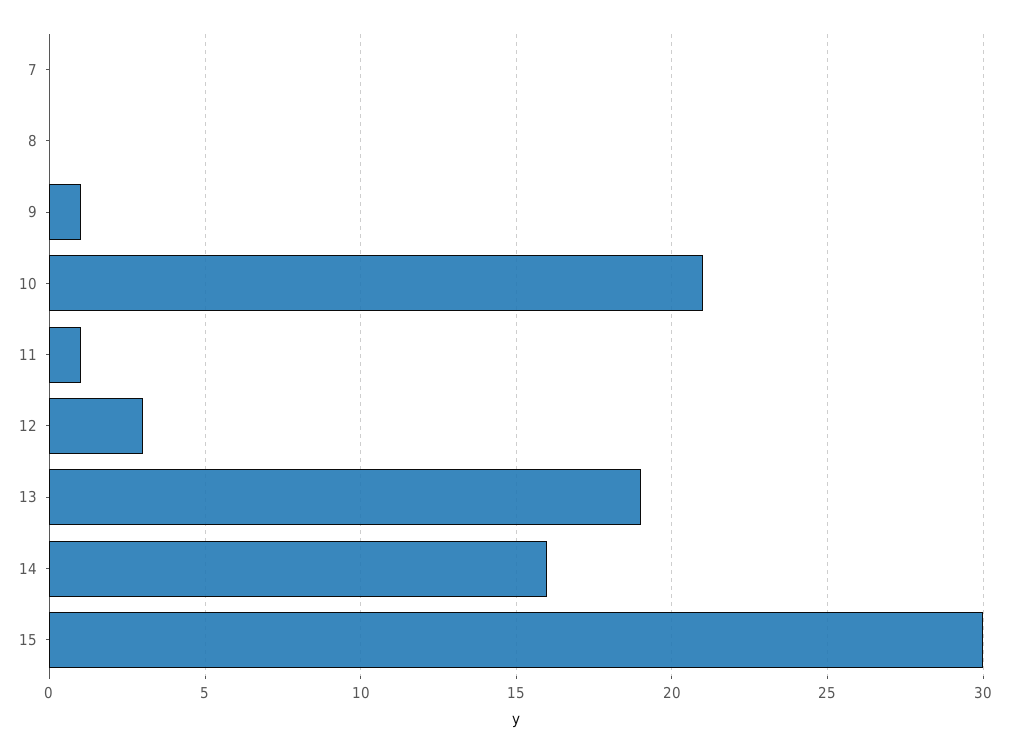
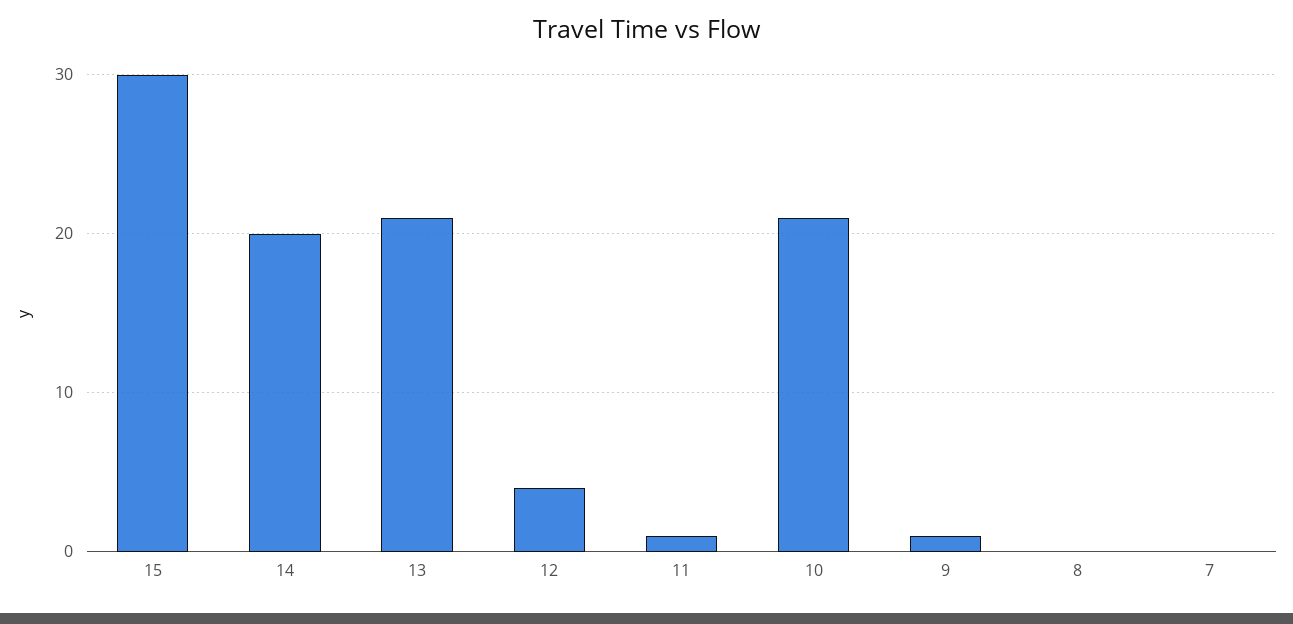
12: 3 -> 4
13: 19 -> 21
14: 16 -> 20

